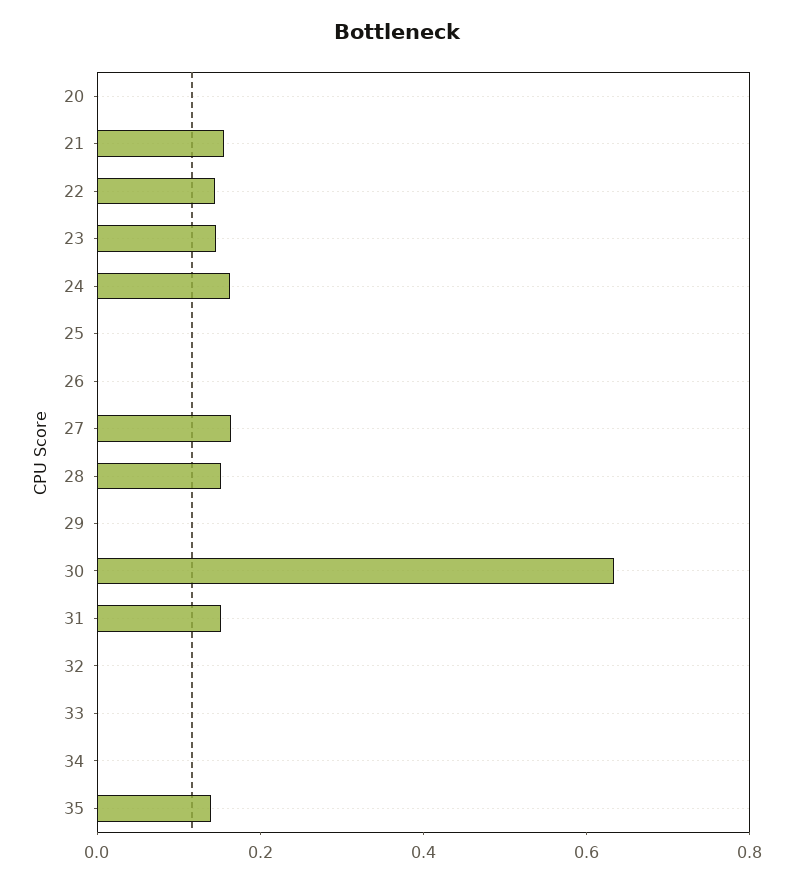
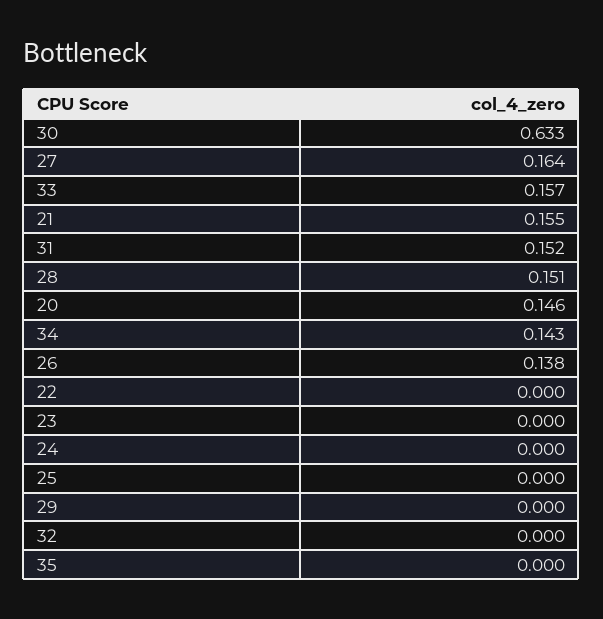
20: 0 -> 0.146
22: 0.15 -> 0
23: 0.15 -> 0
24: 0.15 -> 0
26: 0 -> 0.138
33: 0 -> 0.157
34: 0 -> 0.143
35: 0.15 -> 0

